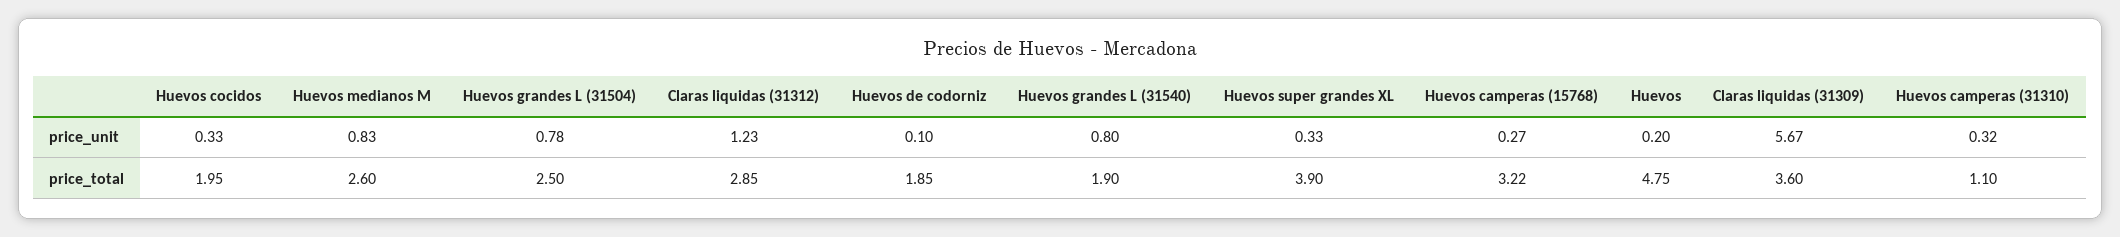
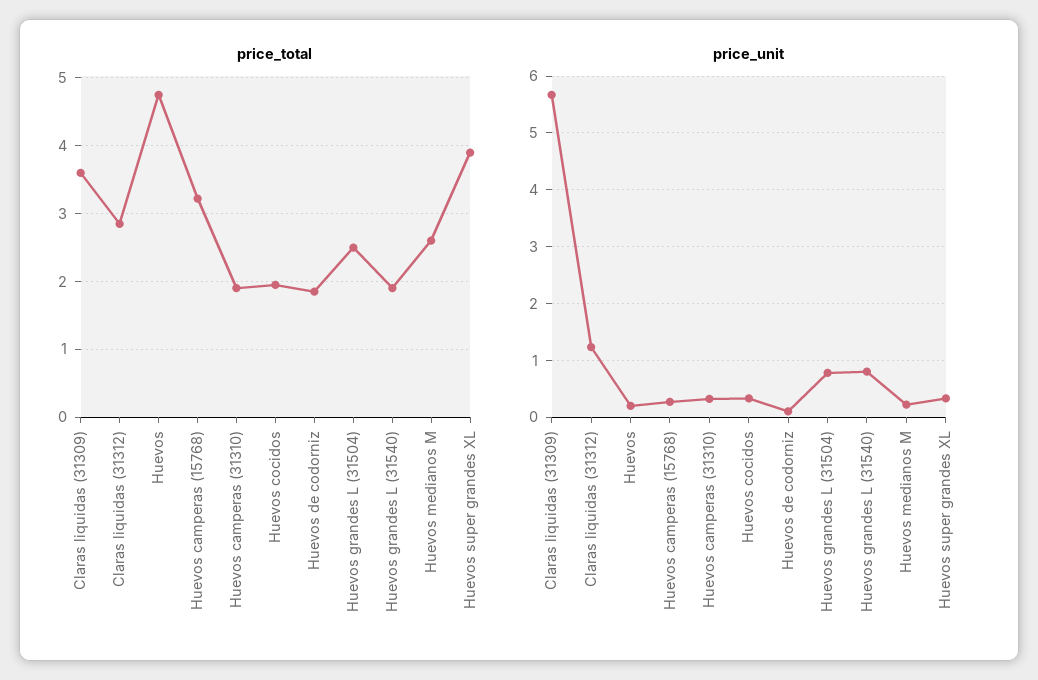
price_unit, Huevos medianos M: 0.83 -> 0.2
price_total, Huevos camperas (31310): 1.1 -> 1.9

